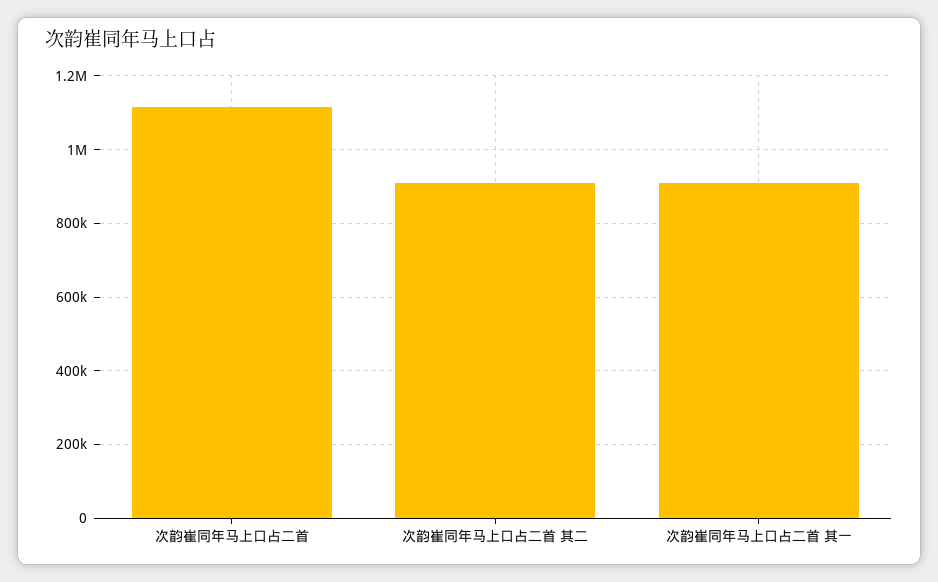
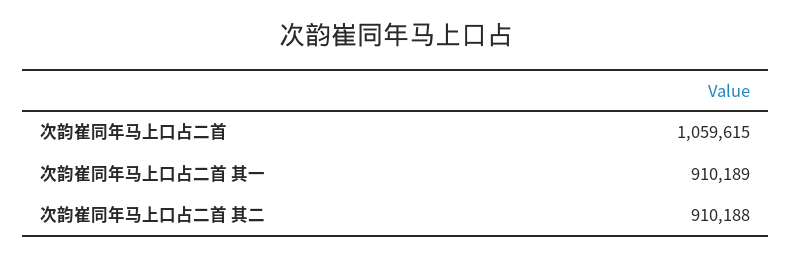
次韵崔同年马上口占二首: 1120000 -> 1059615

